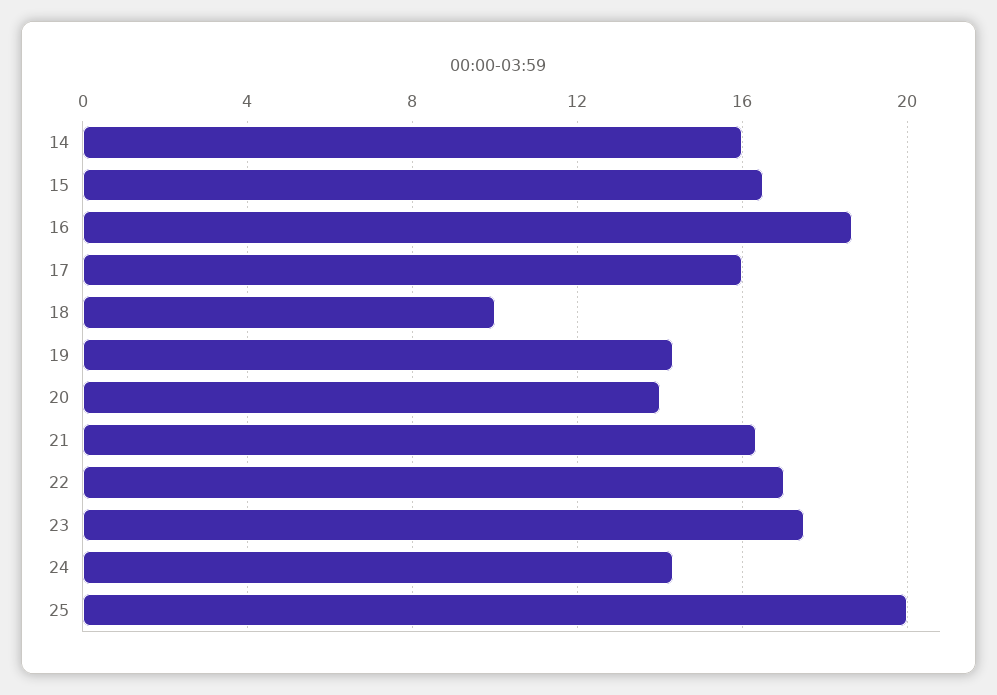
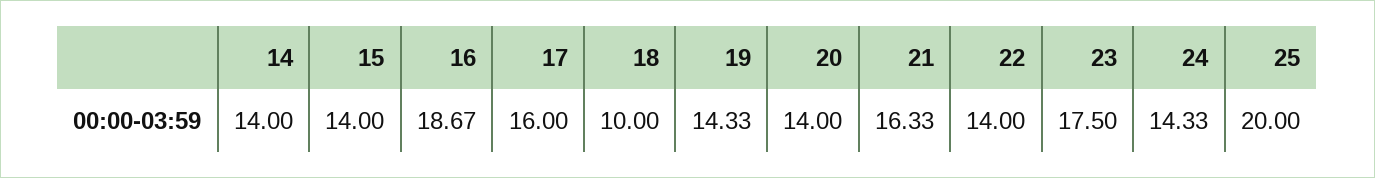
14: 16 -> 14
15: 16.5 -> 14
22: 17 -> 14

